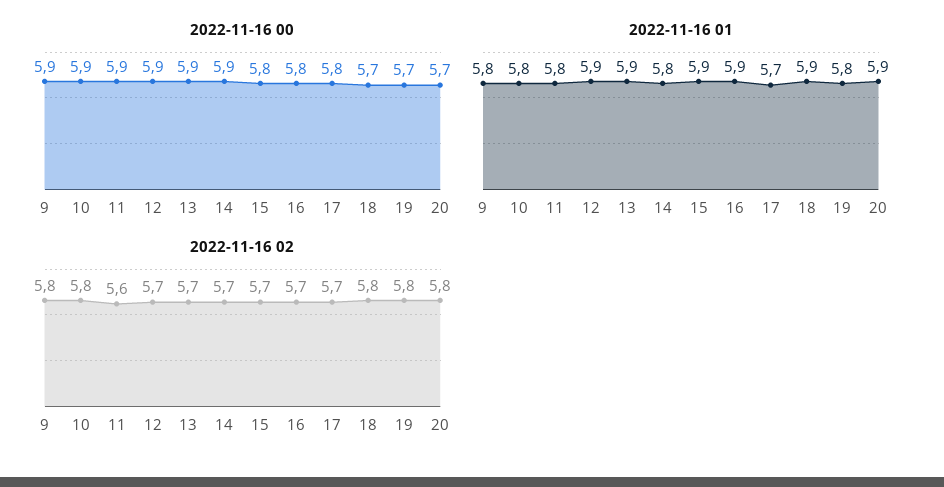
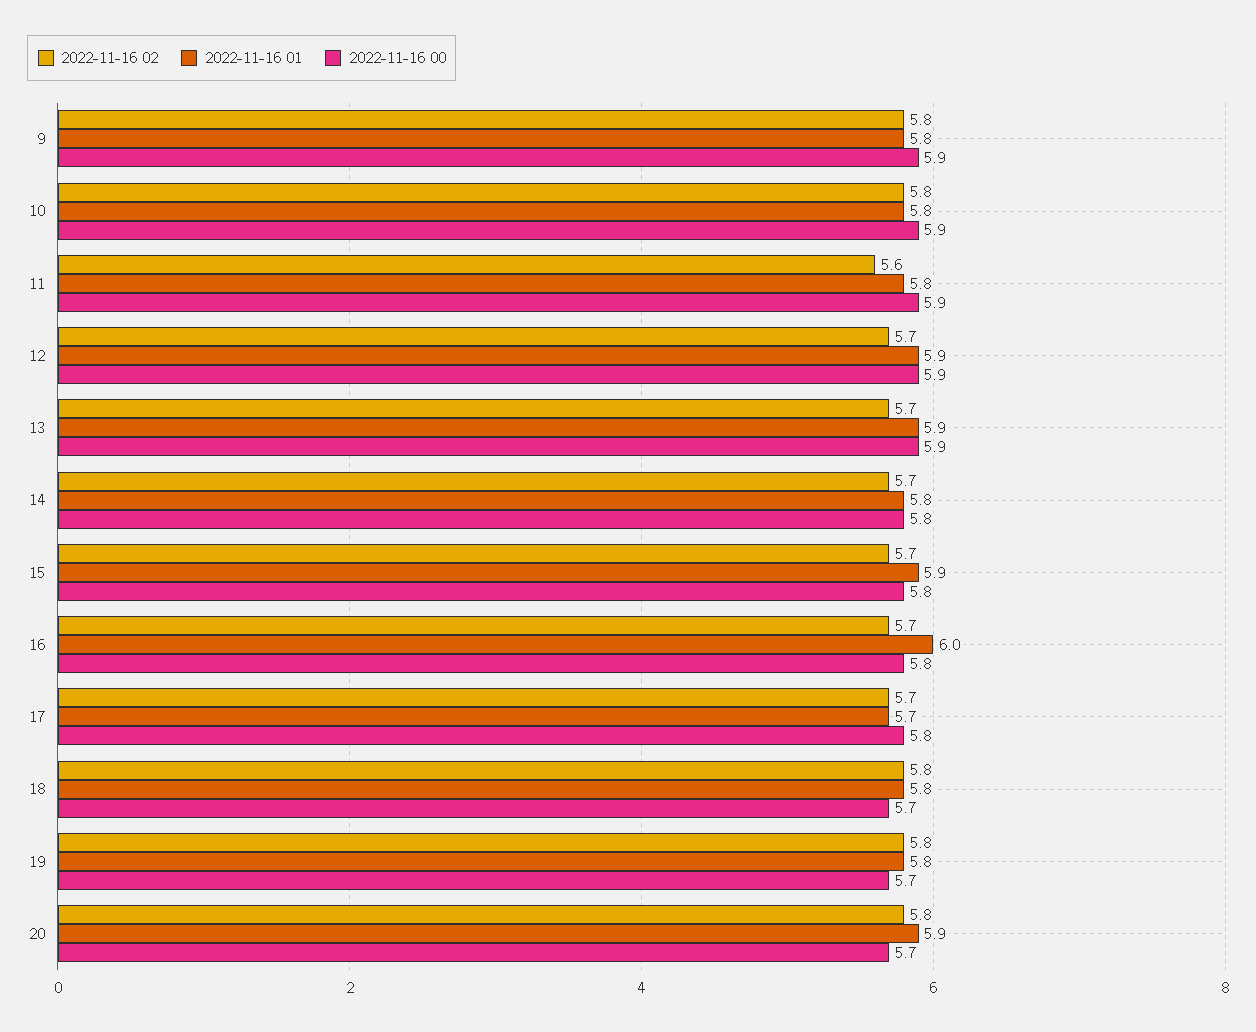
2022-11-16 00, 14: 5.9 -> 5.8
2022-11-16 01, 16: 5.9 -> 6
2022-11-16 01, 18: 5.9 -> 5.8

